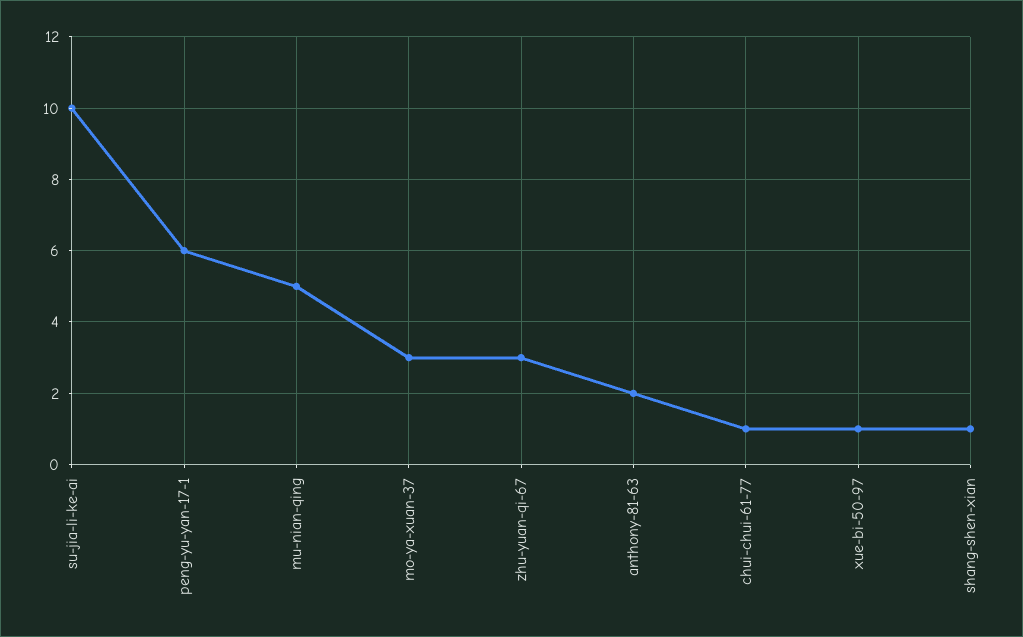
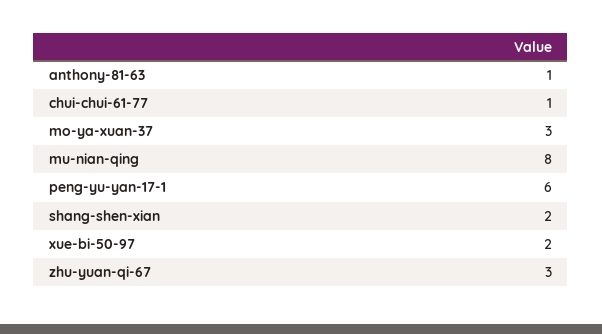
su-jia-li-ke-ai: 10 -> none
mu-nian-qing: 5 -> 8
anthony-81-63: 2 -> 1
xue-bi-50-97: 1 -> 2
shang-shen-xian: 1 -> 2

